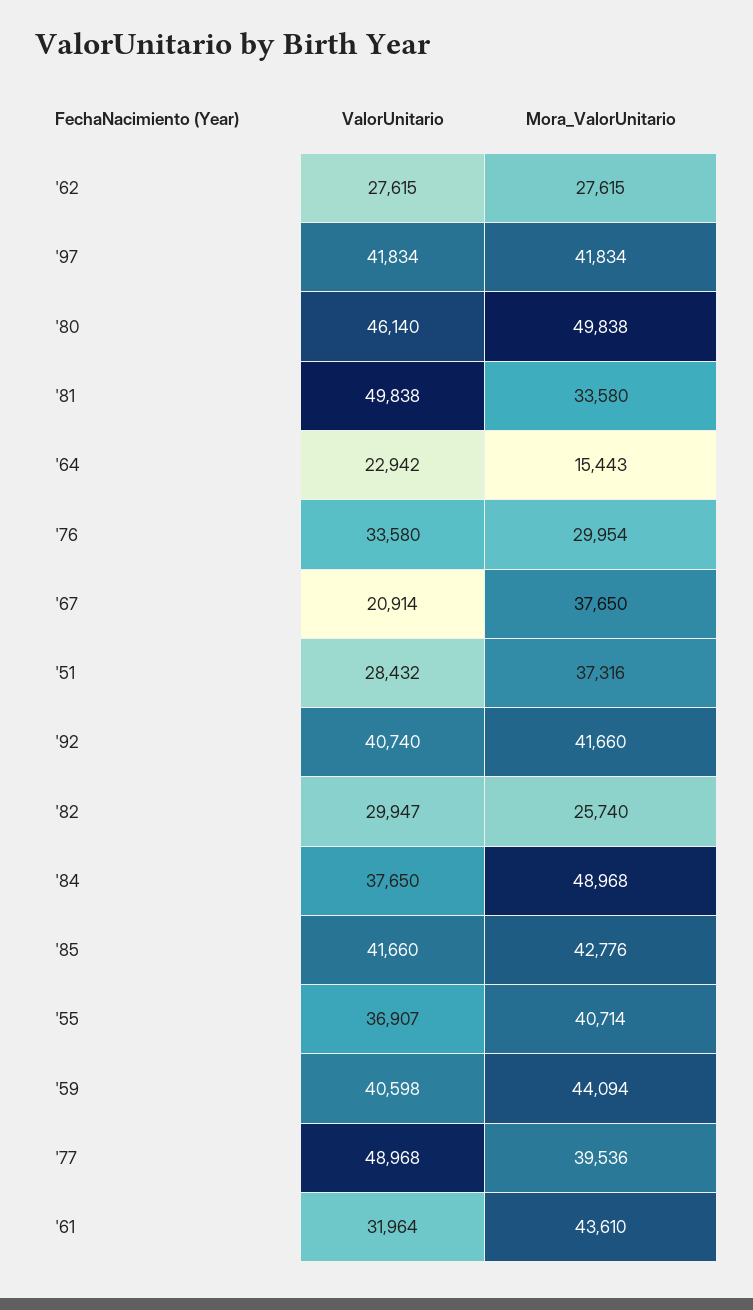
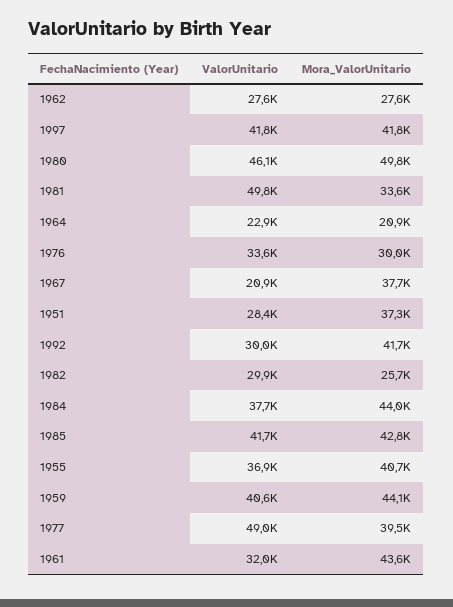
Mora_ValorUnitario, '64: 15443 -> 20900
ValorUnitario, '92: 40740 -> 30000
Mora_ValorUnitario, '84: 48968 -> 44000

